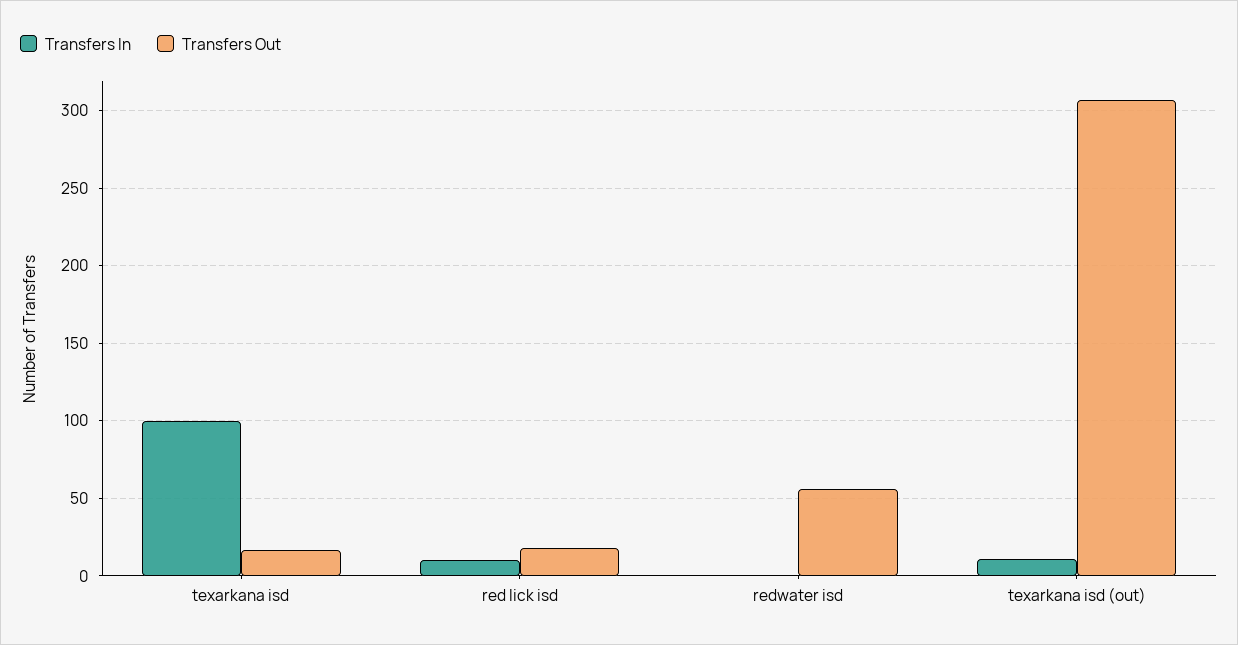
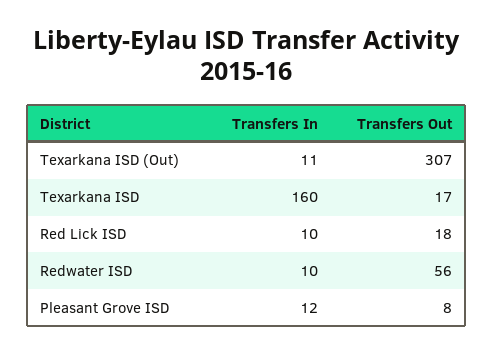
Transfers In, texarkana isd: 100 -> 160
Transfers In, redwater isd: 0 -> 10
Transfers In, Pleasant Grove ISD: none -> 12
Transfers Out, Pleasant Grove ISD: none -> 8

